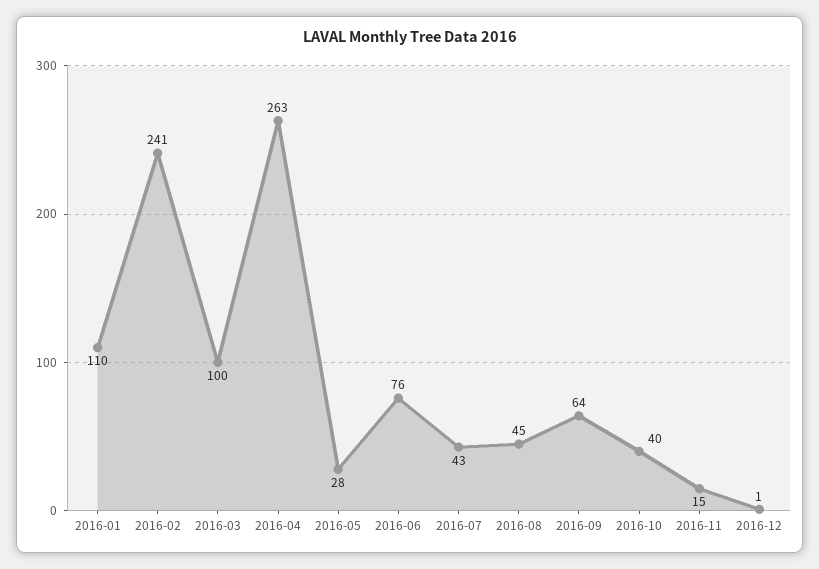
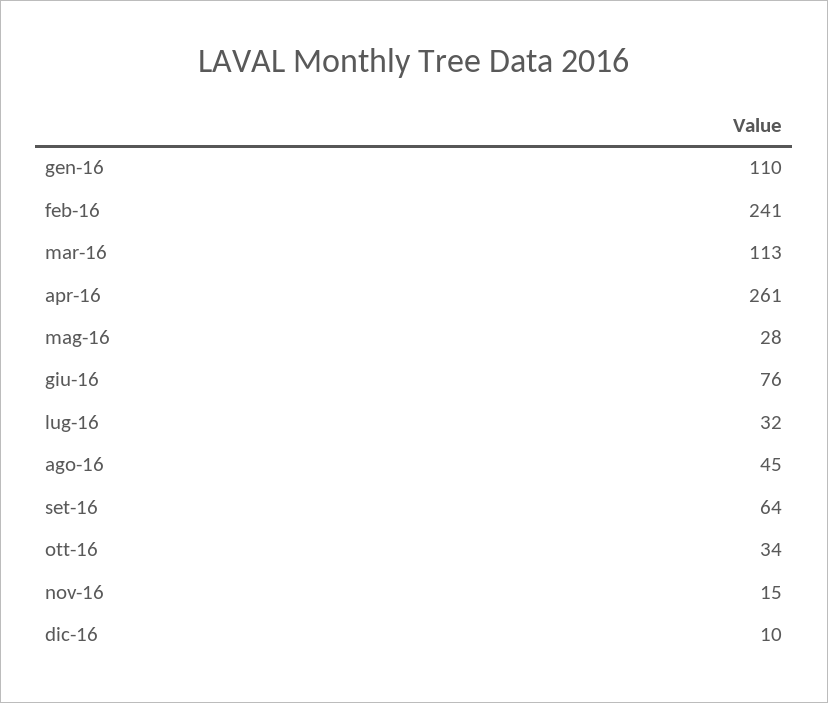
2016-03: 100 -> 113
2016-04: 263 -> 261
2016-07: 43 -> 32
2016-10: 40 -> 34
2016-12: 1 -> 10

